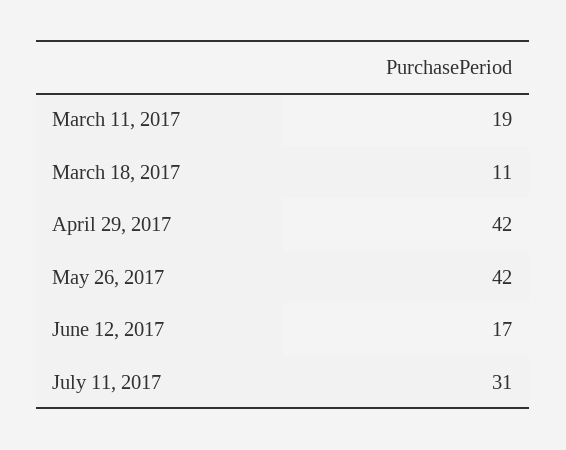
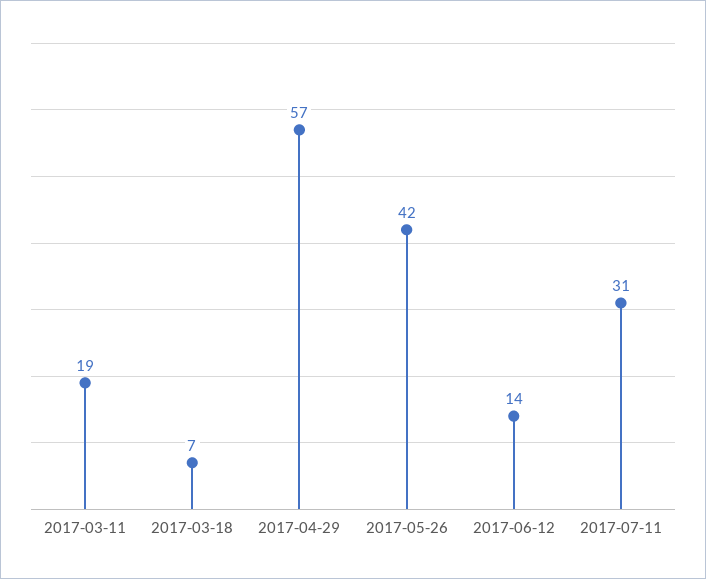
March 18, 2017: 11 -> 7
April 29, 2017: 42 -> 57
June 12, 2017: 17 -> 14

